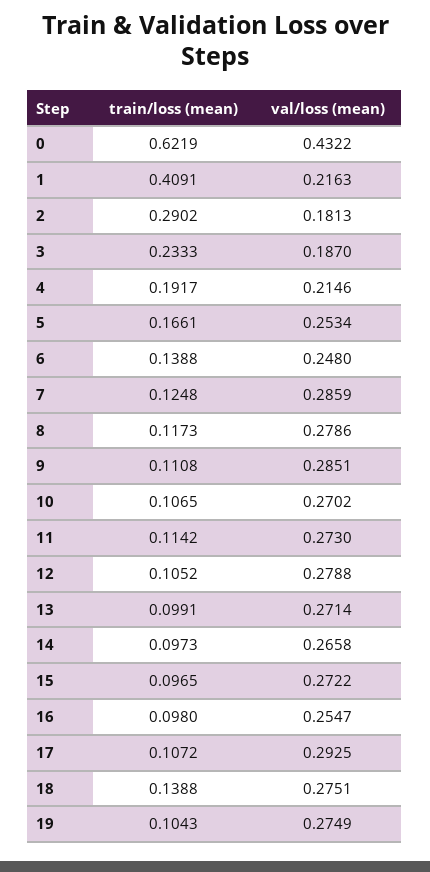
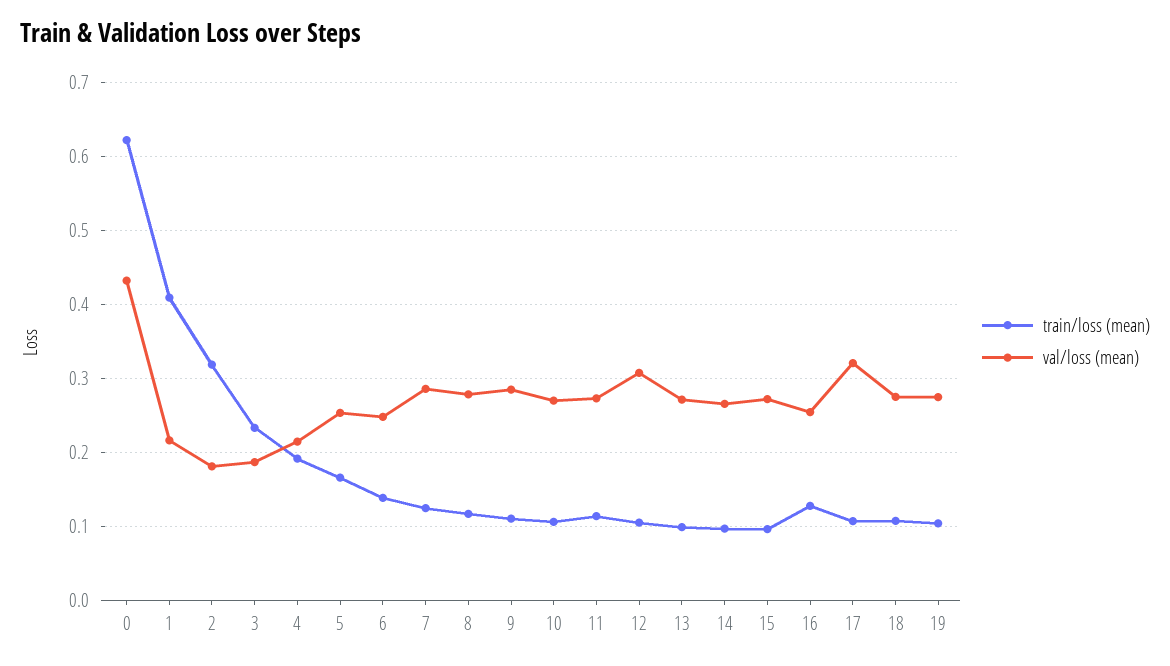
train/loss (mean), 2: 0.2902 -> 0.32
val/loss (mean), 12: 0.2788 -> 0.31
train/loss (mean), 16: 0.098 -> 0.13
val/loss (mean), 17: 0.2925 -> 0.32
train/loss (mean), 18: 0.1388 -> 0.11

